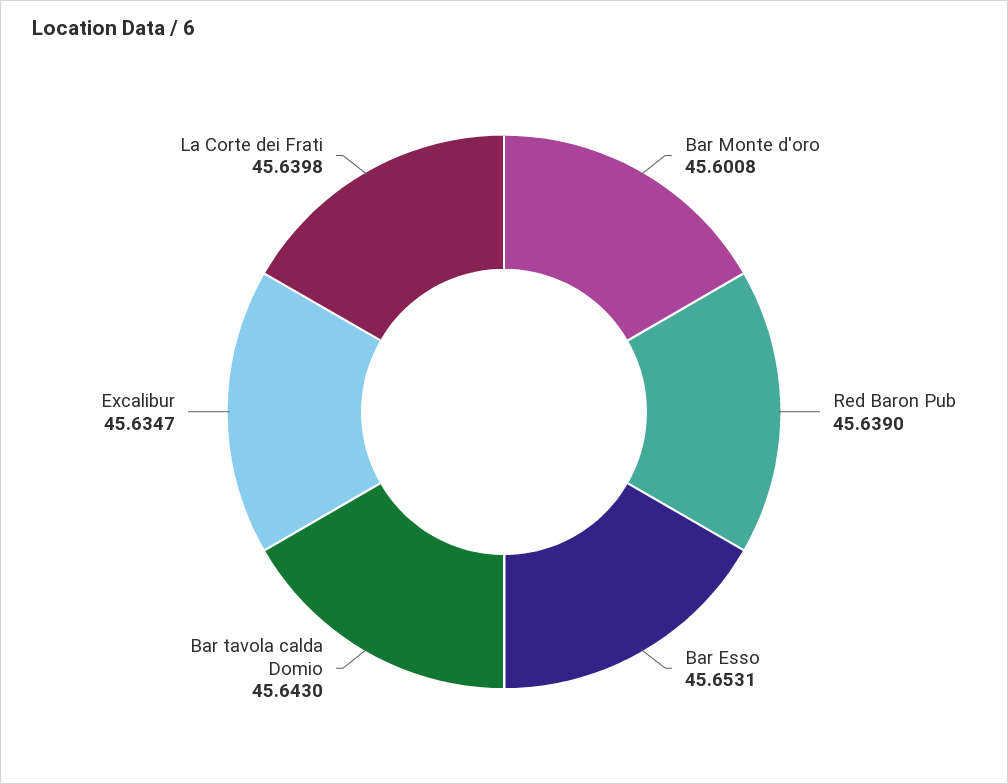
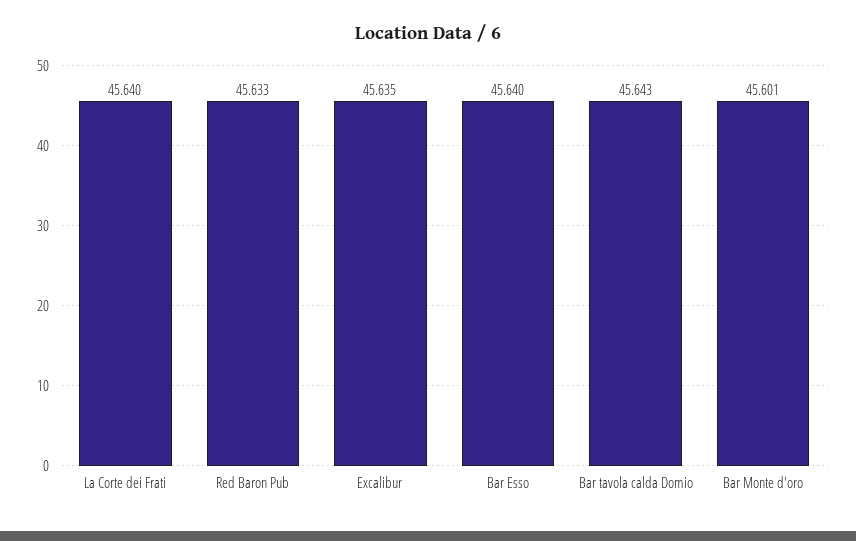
Red Baron Pub: 45.639 -> 45.633
Bar Esso: 45.6531 -> 45.64

